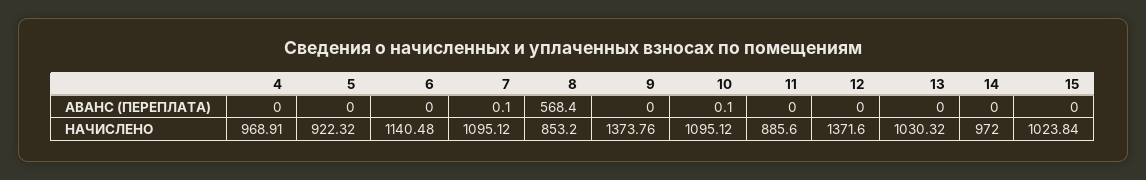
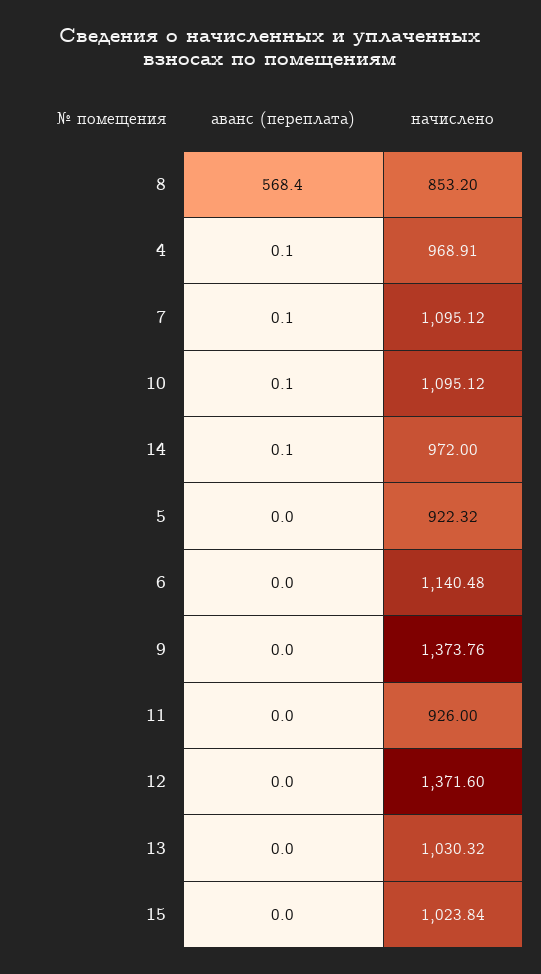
4, АВАНС (ПЕРЕПЛАТА): 0 -> 0.1
14, АВАНС (ПЕРЕПЛАТА): 0 -> 0.1
11, НАЧИСЛЕНО: 885.6 -> 926

